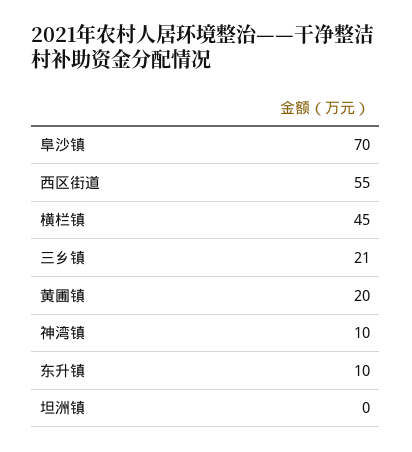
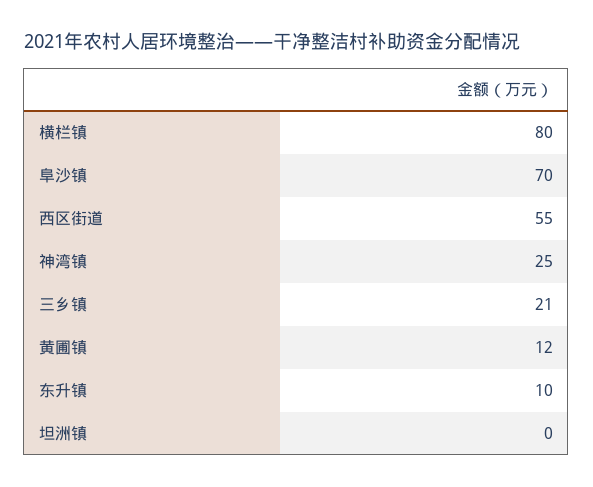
横栏镇: 45 -> 80
黄圃镇: 20 -> 12
神湾镇: 10 -> 25

